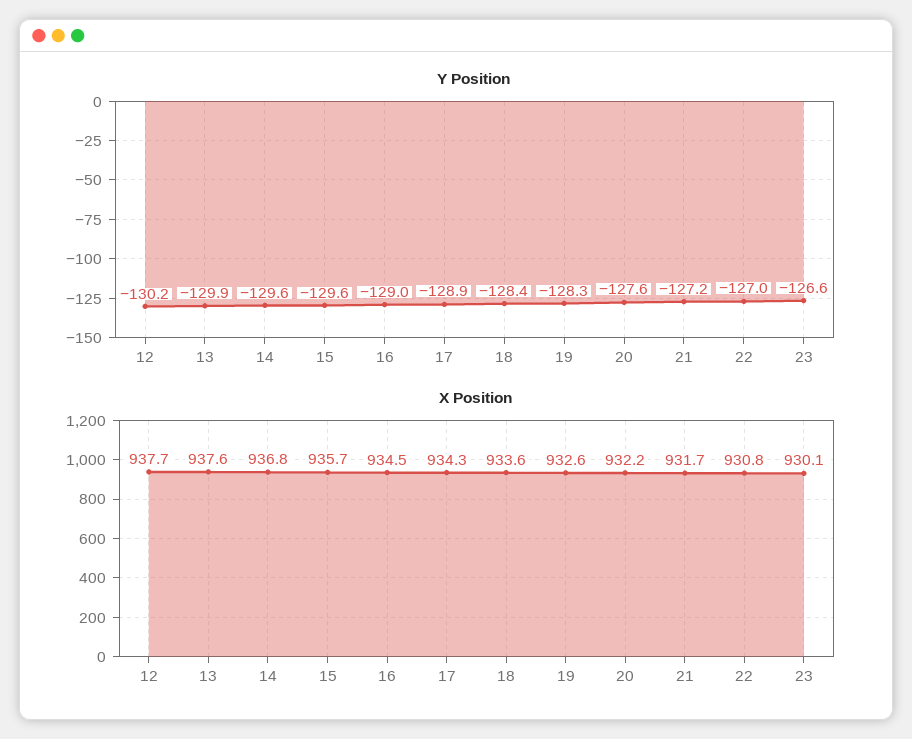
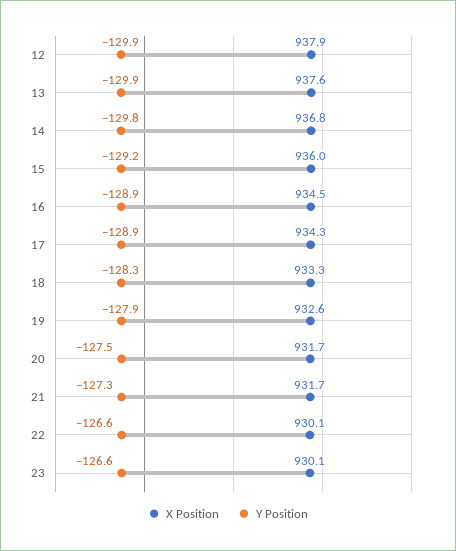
Y Position, 12: -130.2 -> -129.9
Y Position, 14: -129.6 -> -129.8
Y Position, 15: -129.6 -> -129.2
Y Position, 16: -129 -> -128.9
Y Position, 18: -128.4 -> -128.3
Y Position, 19: -128.3 -> -127.9
Y Position, 20: -127.6 -> -127.5
Y Position, 21: -127.2 -> -127.3
Y Position, 22: -127 -> -126.6
X Position, 12: 937.7 -> 937.9
X Position, 15: 935.7 -> 936
X Position, 18: 933.6 -> 933.3
X Position, 20: 932.2 -> 931.7
X Position, 22: 930.8 -> 930.1

